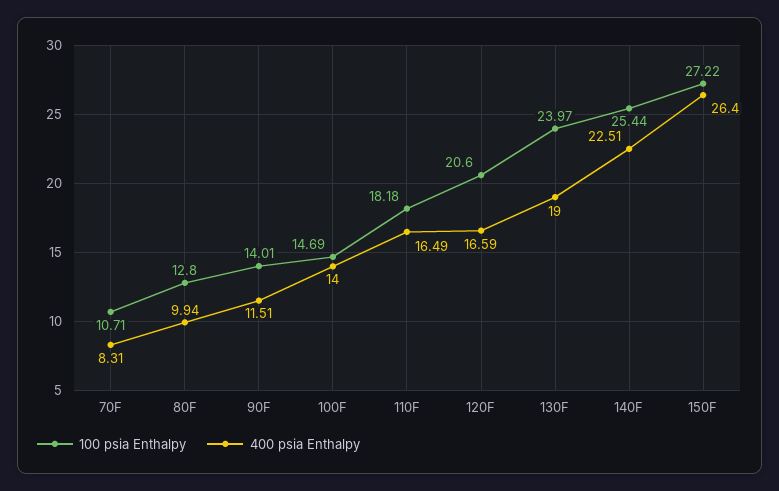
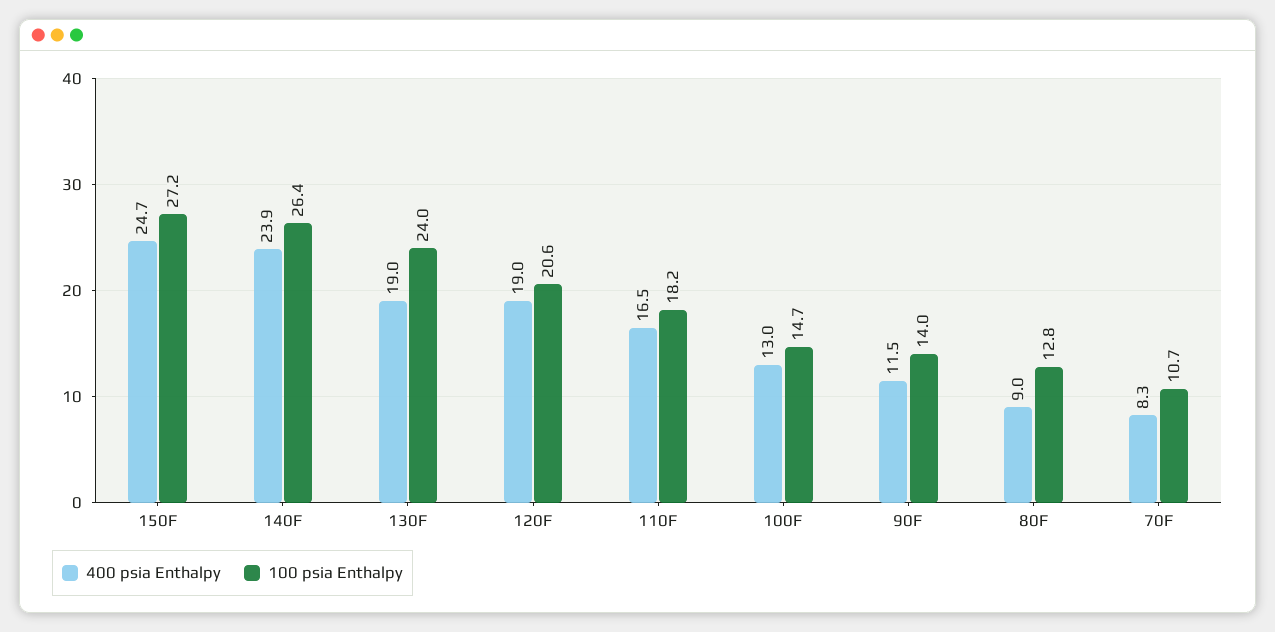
400 psia Enthalpy, 80F: 9.94 -> 9
400 psia Enthalpy, 100F: 14 -> 13
400 psia Enthalpy, 120F: 16.59 -> 19
100 psia Enthalpy, 140F: 25.44 -> 26.4
400 psia Enthalpy, 140F: 22.51 -> 23.9
400 psia Enthalpy, 150F: 26.4 -> 24.7

